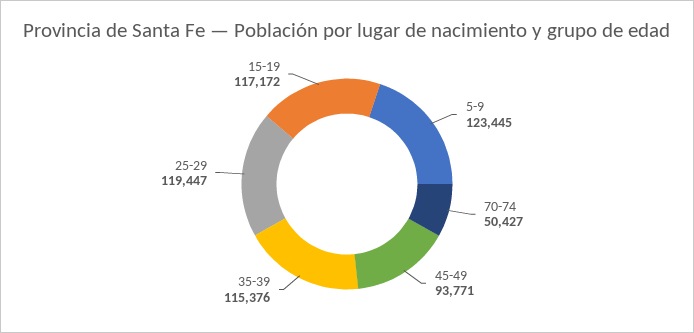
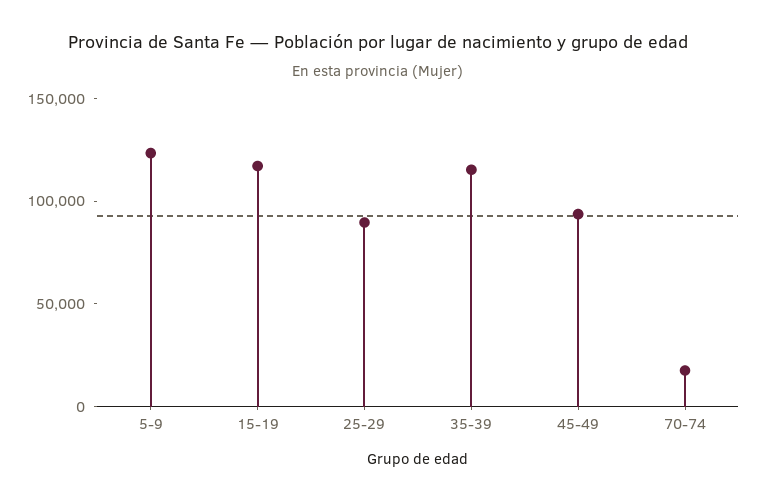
70-74: 50427 -> 20000
25-29: 119447 -> 90000

